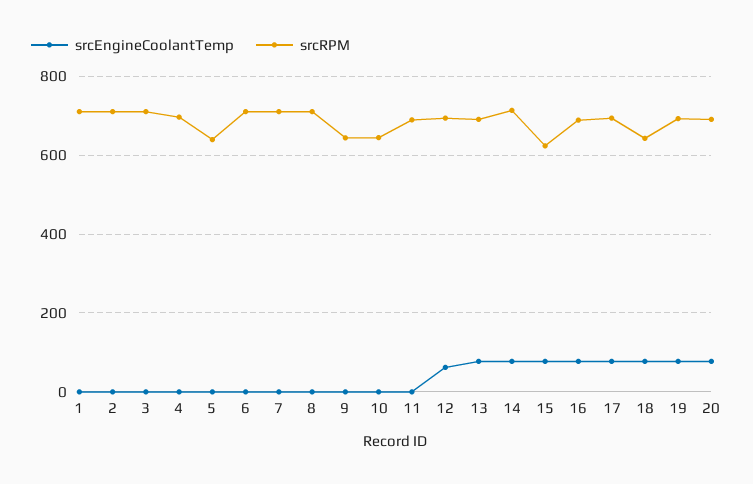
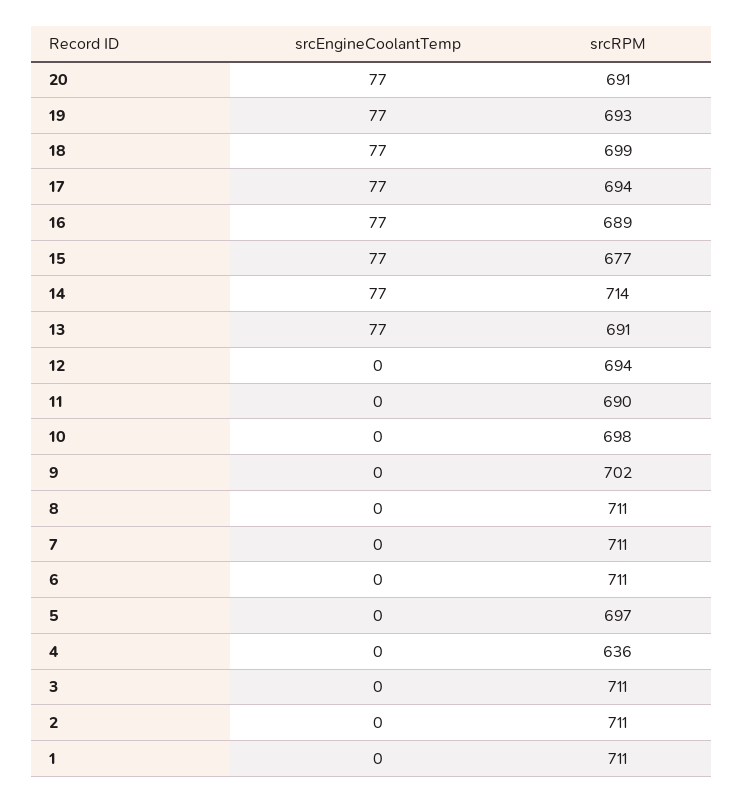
srcRPM, 4: 700 -> 636
srcRPM, 5: 640 -> 697
srcRPM, 9: 640 -> 702
srcRPM, 10: 640 -> 698
srcEngineCoolantTemp, 12: 60 -> 0
srcRPM, 15: 620 -> 677
srcRPM, 18: 640 -> 699

